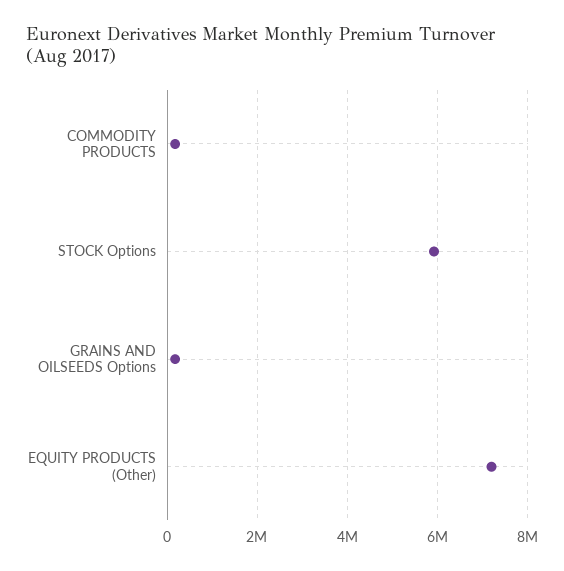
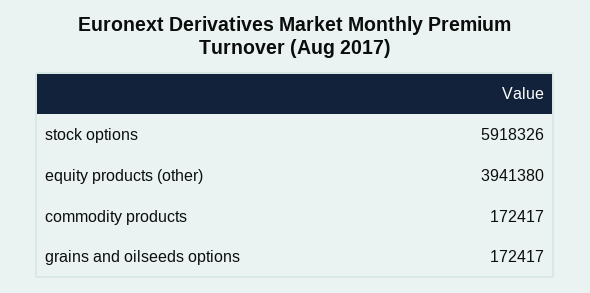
EQUITY PRODUCTS (Other): 7200000 -> 3941380

